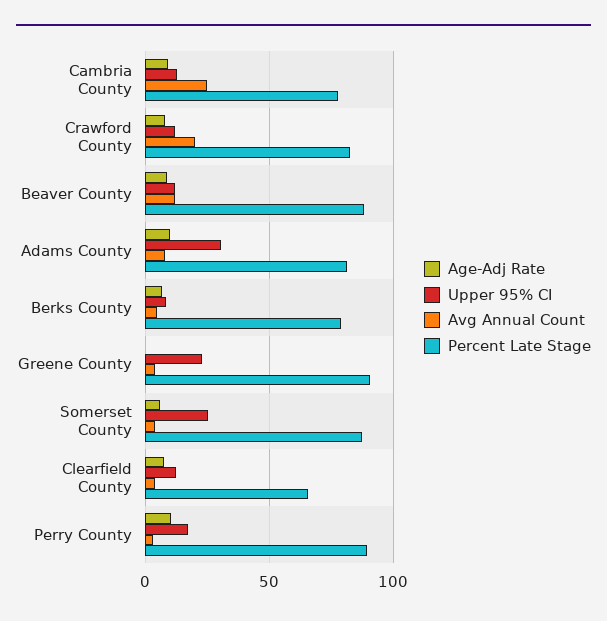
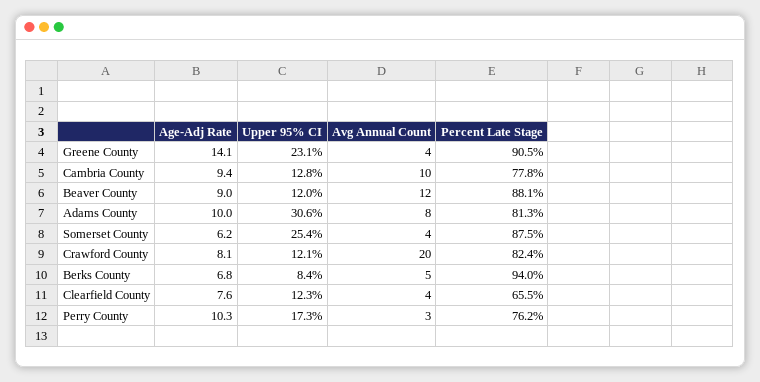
Avg Annual Count, Cambria County: 25 -> 10
Percent Late Stage, Berks County: 80 -> 94
Age-Adj Rate, Greene County: 0 -> 14.1
Percent Late Stage, Perry County: 90 -> 76.2

